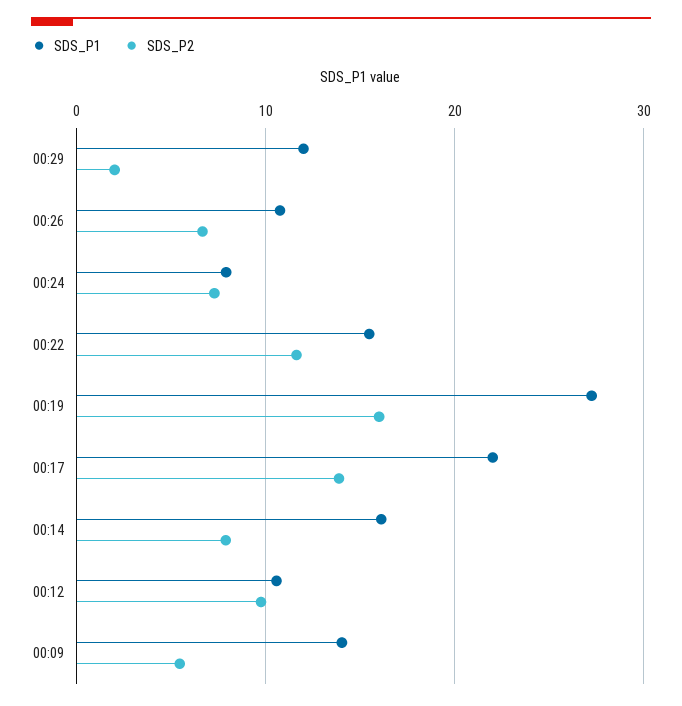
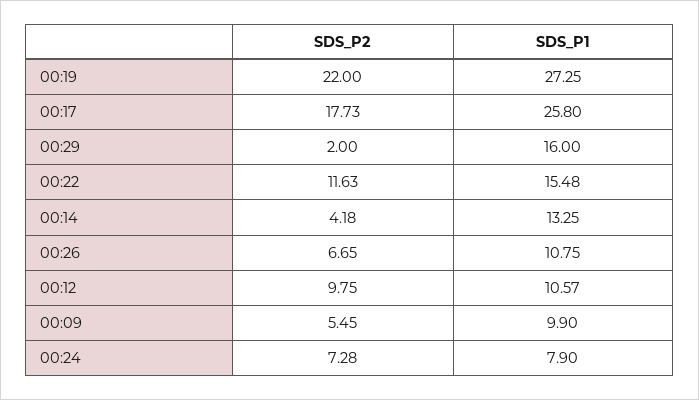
SDS_P1, 00:29: 12 -> 16
SDS_P2, 00:19: 16 -> 22
SDS_P1, 00:17: 22 -> 25.8
SDS_P2, 00:17: 14 -> 17.73
SDS_P1, 00:14: 16 -> 13.25
SDS_P2, 00:14: 8 -> 4.18
SDS_P1, 00:09: 14 -> 9.9

